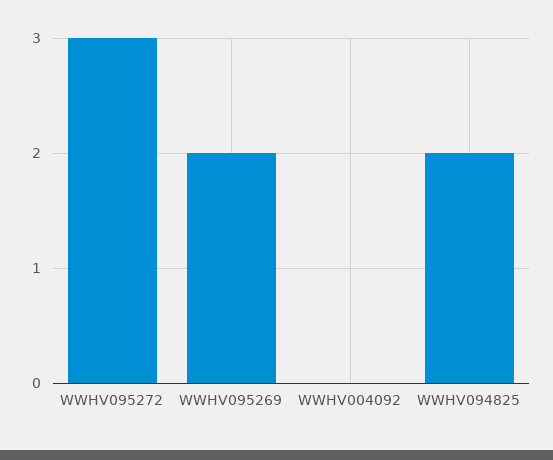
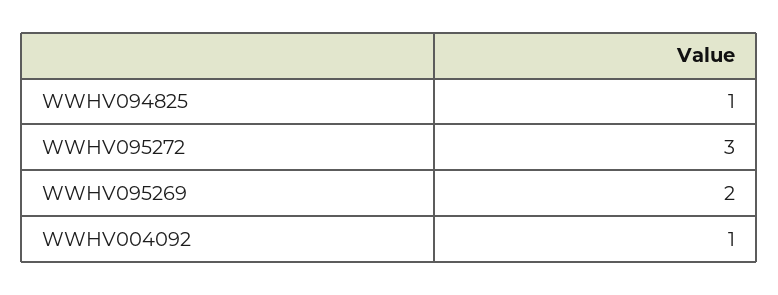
WWHV004092: 0 -> 1
WWHV094825: 2 -> 1

